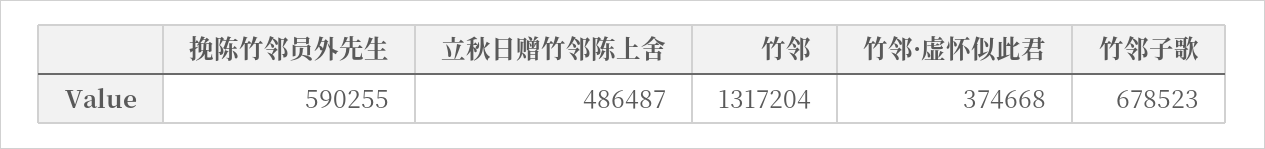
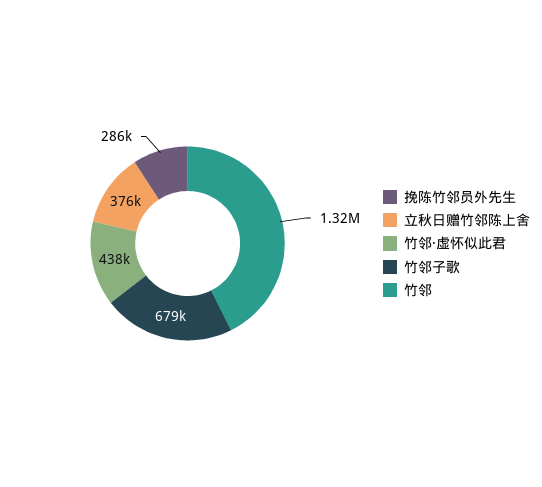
挽陈竹邻员外先生: 590255 -> 286000
立秋日赠竹邻陈上舍: 486487 -> 376000
竹邻·虚怀似此君: 374668 -> 438000

